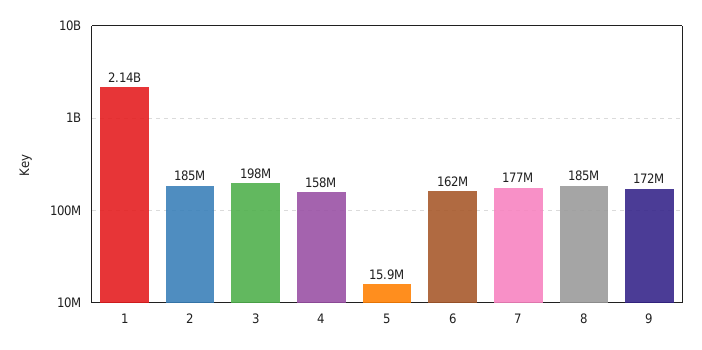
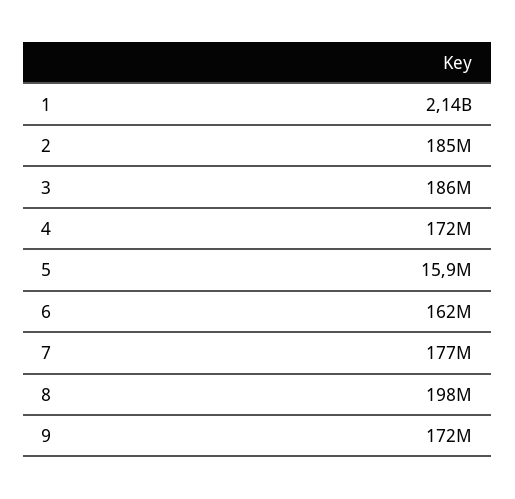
3: 198000000 -> 186000000
4: 158000000 -> 172000000
8: 185000000 -> 198000000

